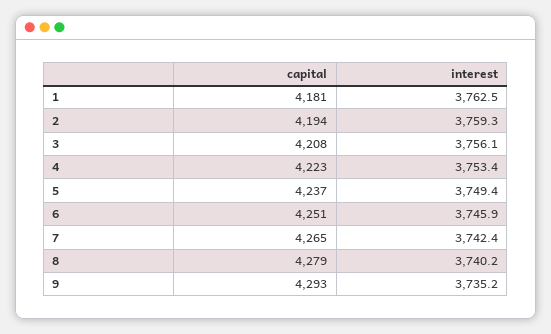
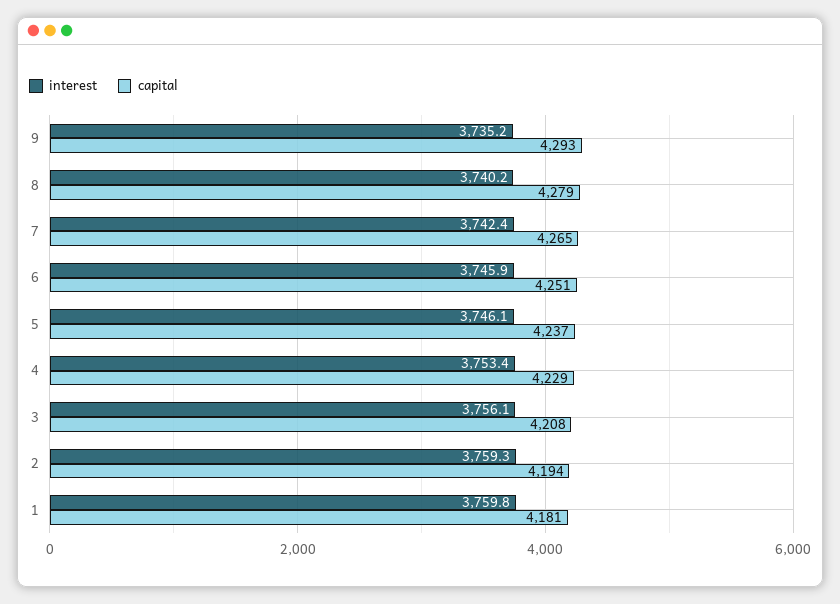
interest, 1: 3762.5 -> 3759.8
capital, 4: 4223 -> 4229
interest, 5: 3749.4 -> 3746.1

